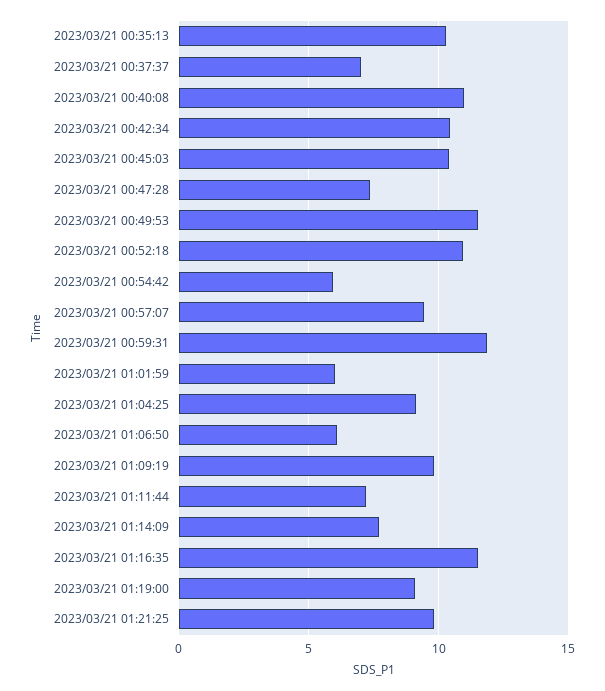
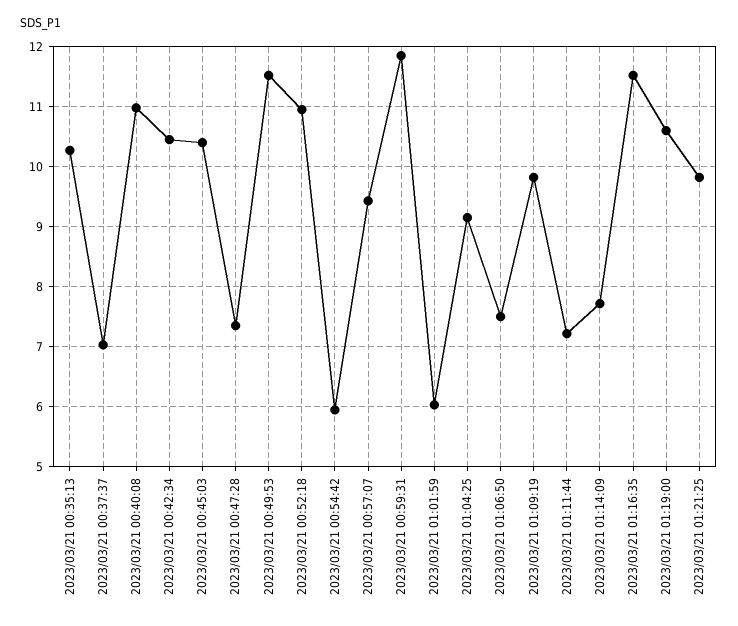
2023/03/21 01:06:50: 6 -> 7.5
2023/03/21 01:19:00: 9 -> 10.6

